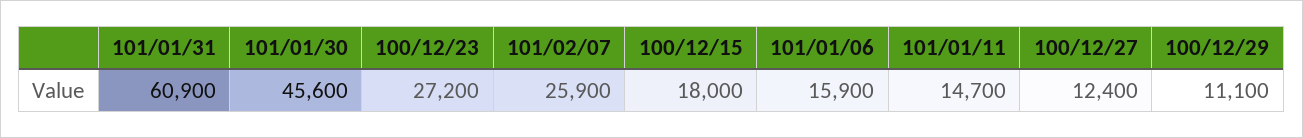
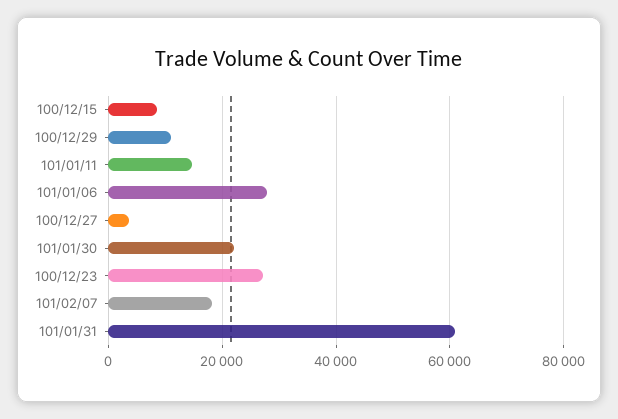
101/01/30: 45600 -> 22000
101/02/07: 25900 -> 18000
100/12/15: 18000 -> 8000
101/01/06: 15900 -> 28000
100/12/27: 12400 -> 4000

